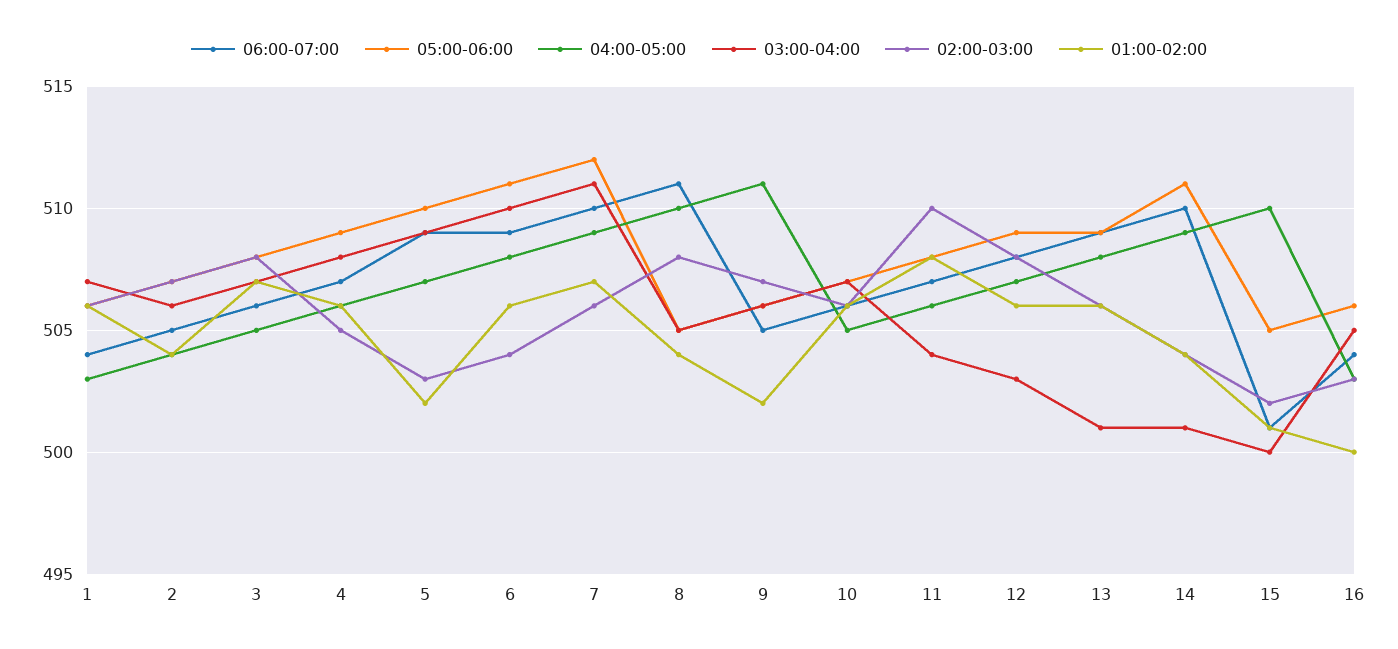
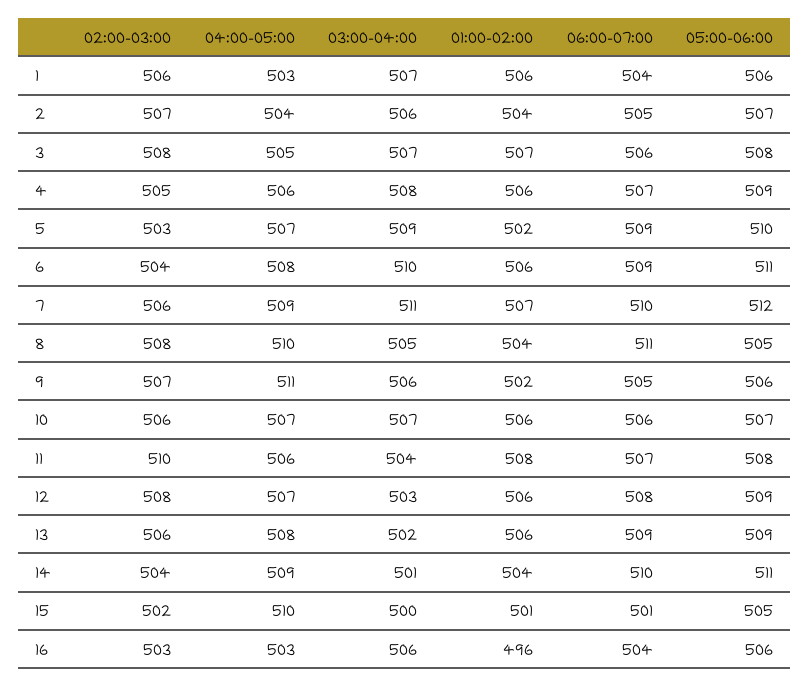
04:00-05:00, 10: 505 -> 507
03:00-04:00, 13: 501 -> 502
03:00-04:00, 16: 505 -> 506
01:00-02:00, 16: 500 -> 496

